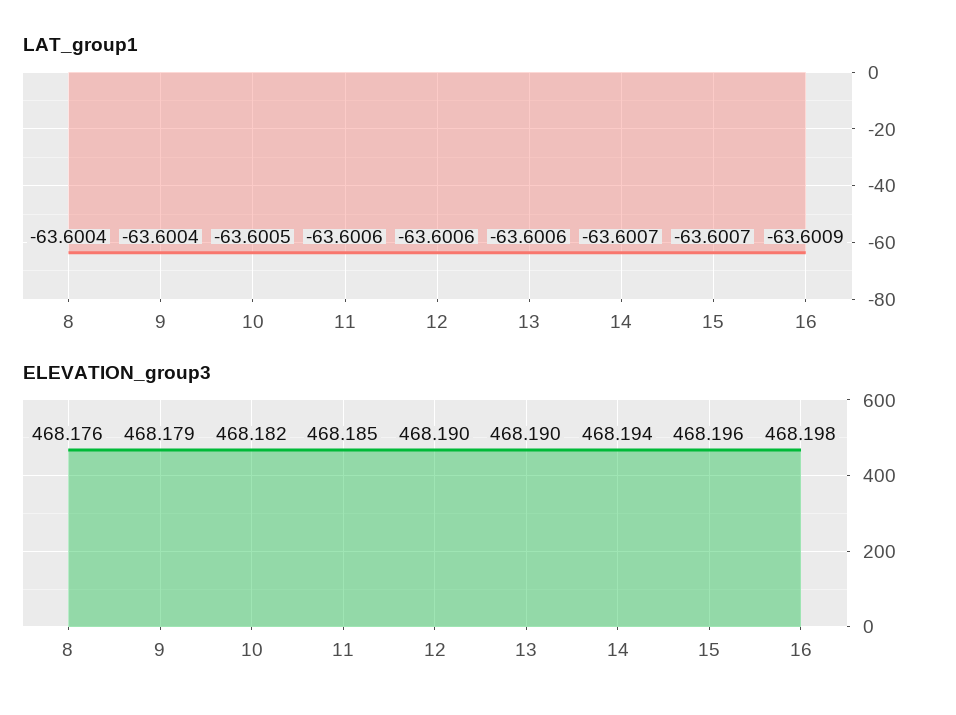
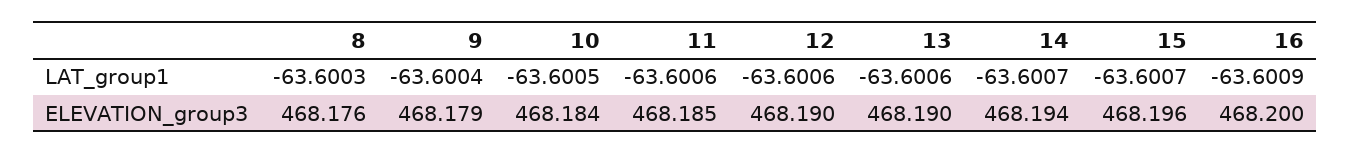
LAT_group1, 8: -63.6004 -> -63.6003
ELEVATION_group3, 10: 468.182 -> 468.184
ELEVATION_group3, 16: 468.198 -> 468.2

